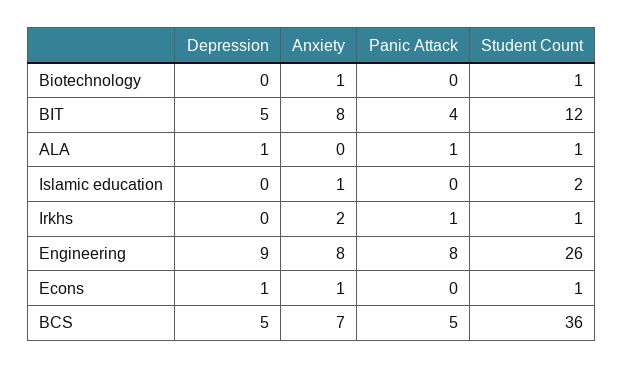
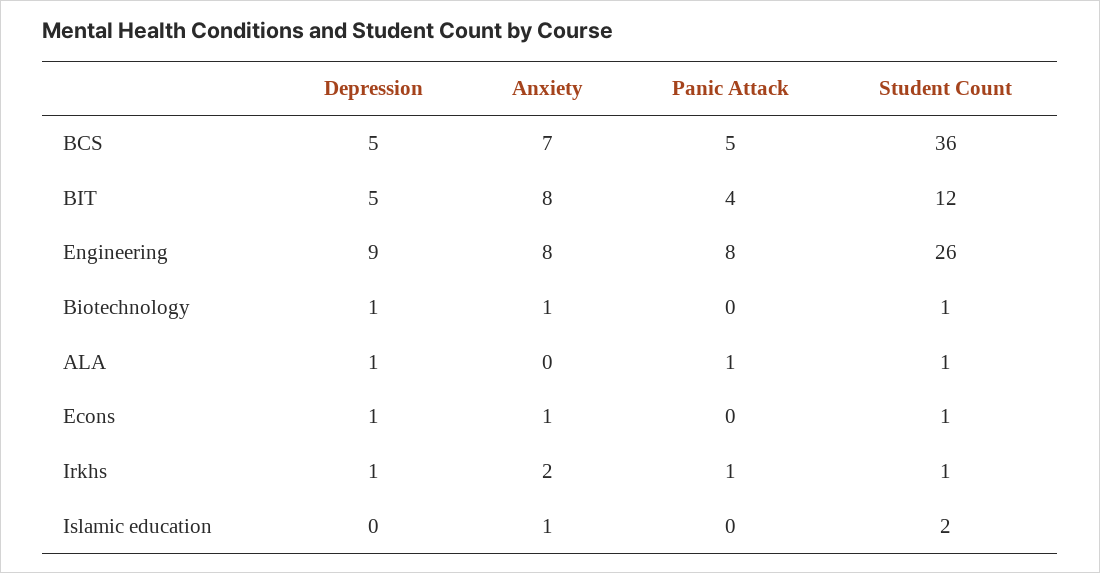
Depression, Biotechnology: 0 -> 1
Depression, Irkhs: 0 -> 1

